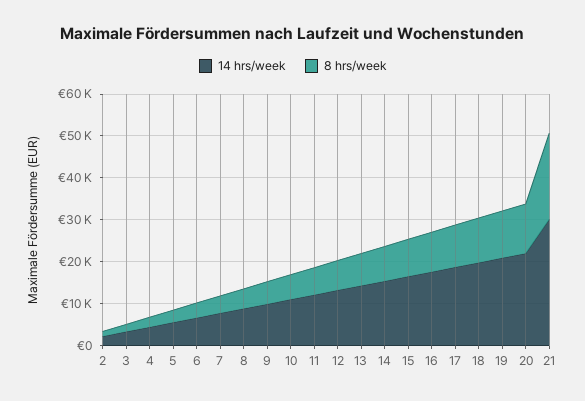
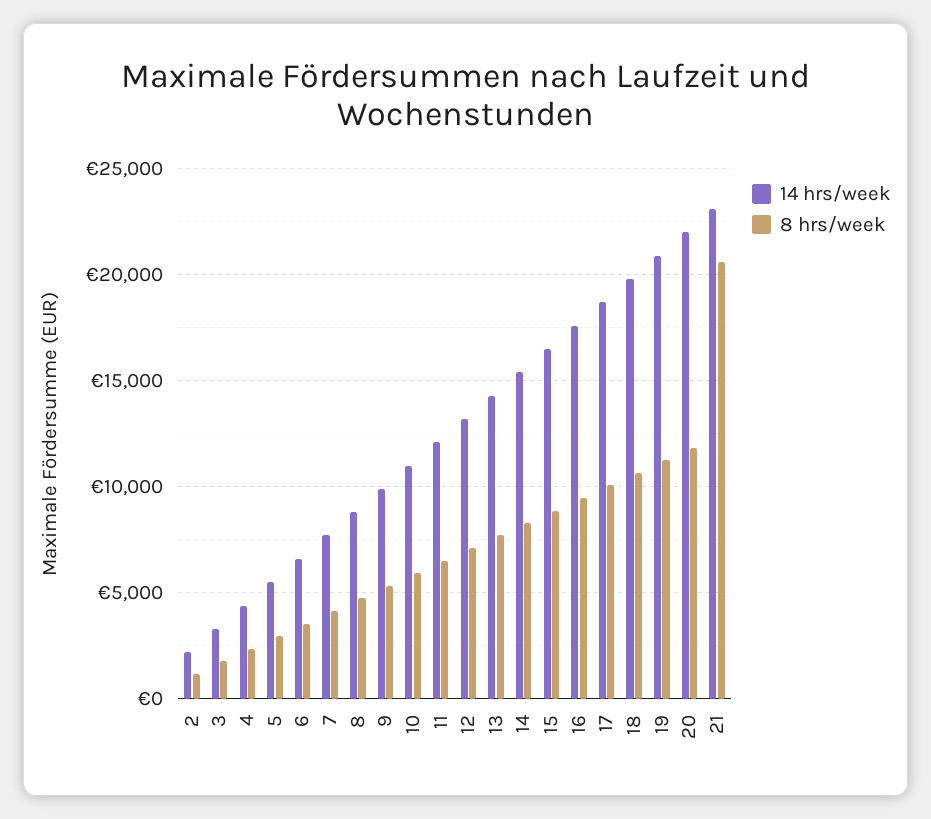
14 hrs/week, 21: 30000 -> 23000

